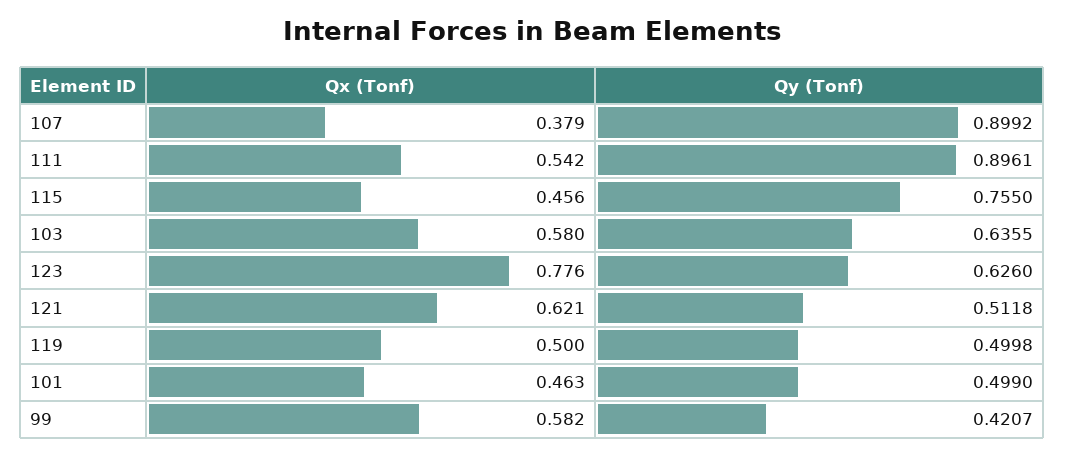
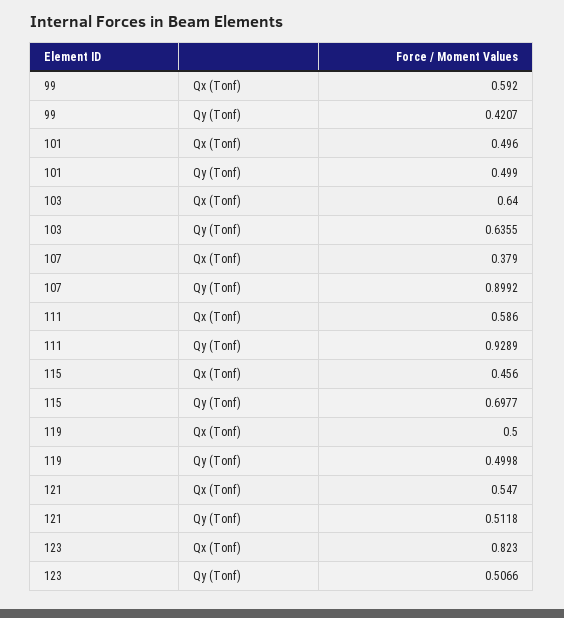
Qx (Tonf), 111: 0.542 -> 0.586
Qy (Tonf), 111: 0.8961 -> 0.9289
Qy (Tonf), 115: 0.755 -> 0.6977
Qx (Tonf), 103: 0.58 -> 0.64
Qx (Tonf), 123: 0.776 -> 0.823
Qy (Tonf), 123: 0.626 -> 0.5066
Qx (Tonf), 121: 0.621 -> 0.547
Qx (Tonf), 101: 0.463 -> 0.496
Qx (Tonf), 99: 0.582 -> 0.592

